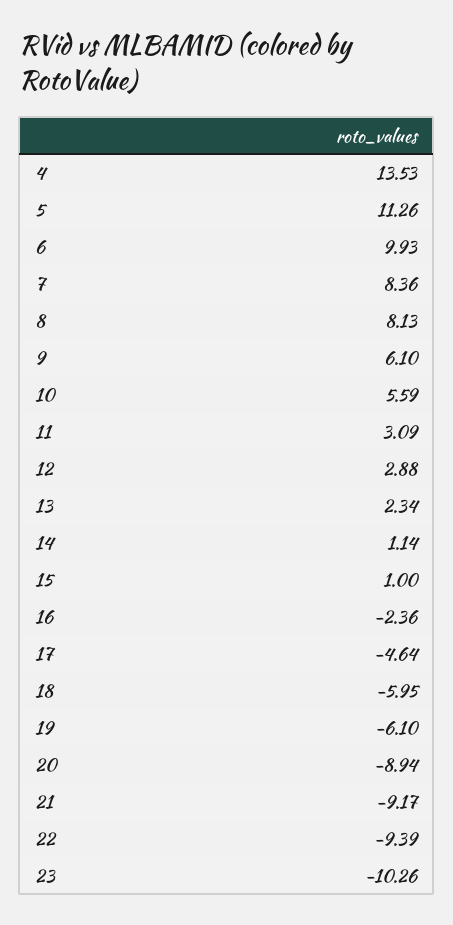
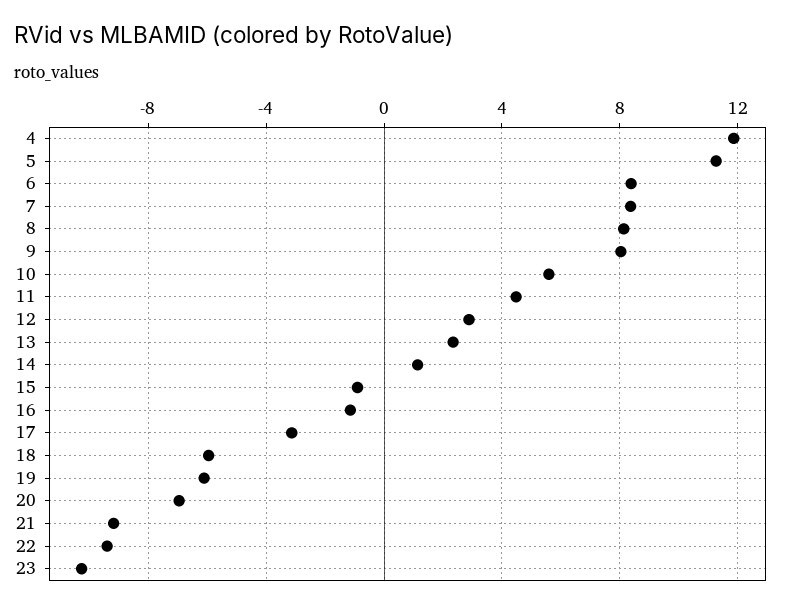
4: 13.53 -> 12
6: 9.93 -> 8.5
9: 6.1 -> 8
11: 3.09 -> 4.5
15: 1 -> -1
16: -2.36 -> -1
17: -4.64 -> -3
20: -8.94 -> -7

